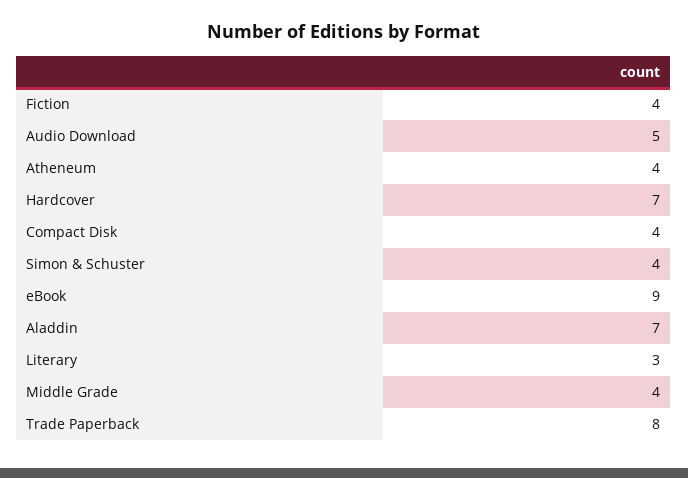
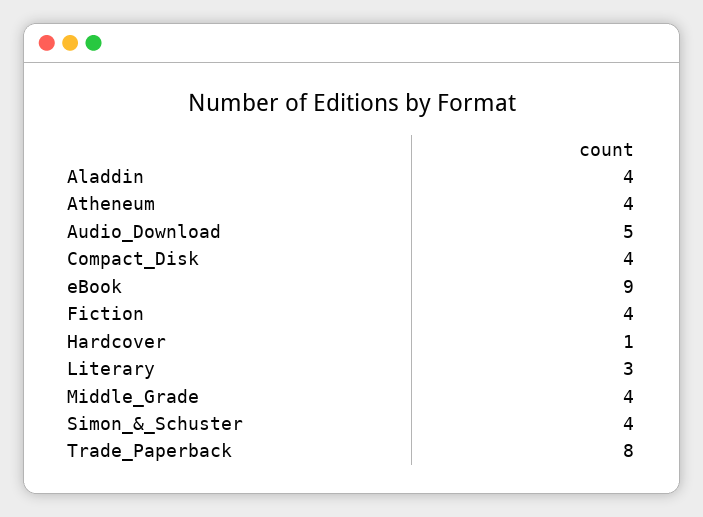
Hardcover: 7 -> 1
Aladdin: 7 -> 4

